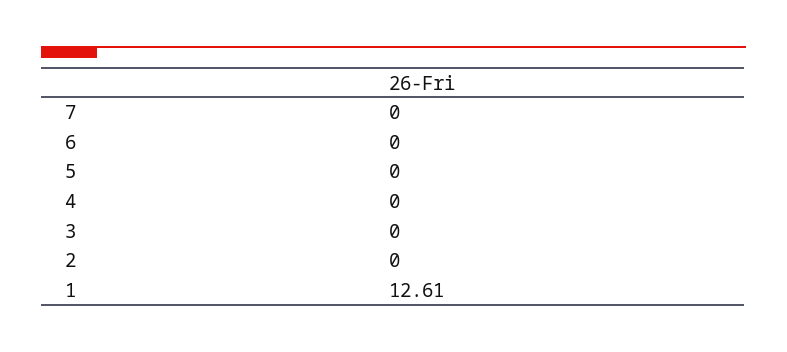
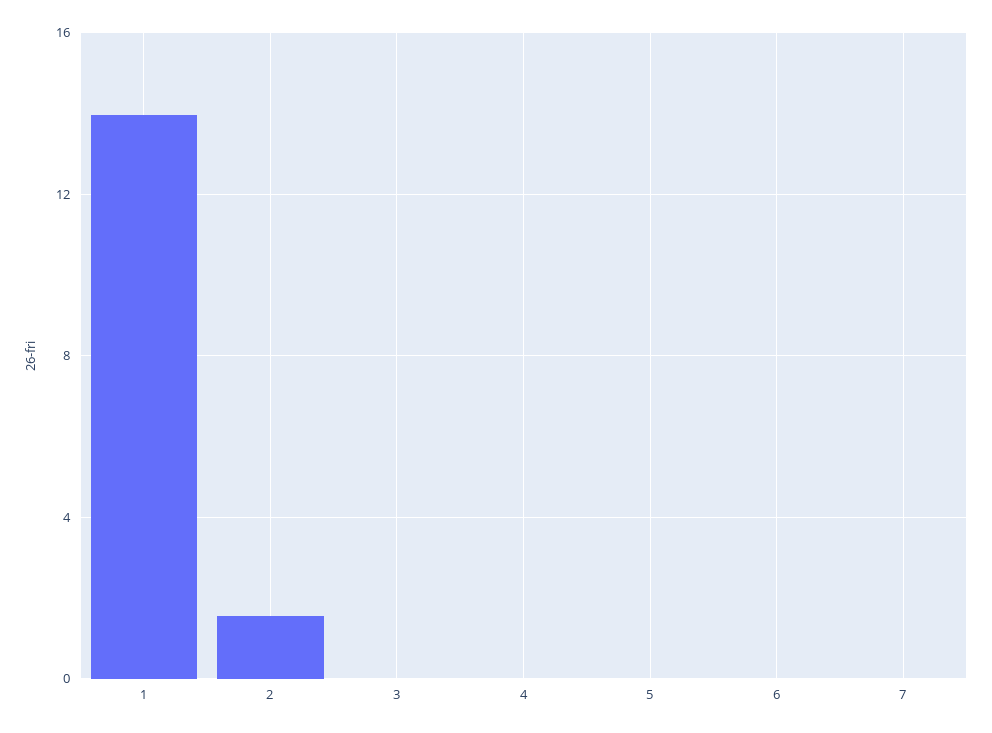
2: 0 -> 1.5
1: 12.61 -> 14

